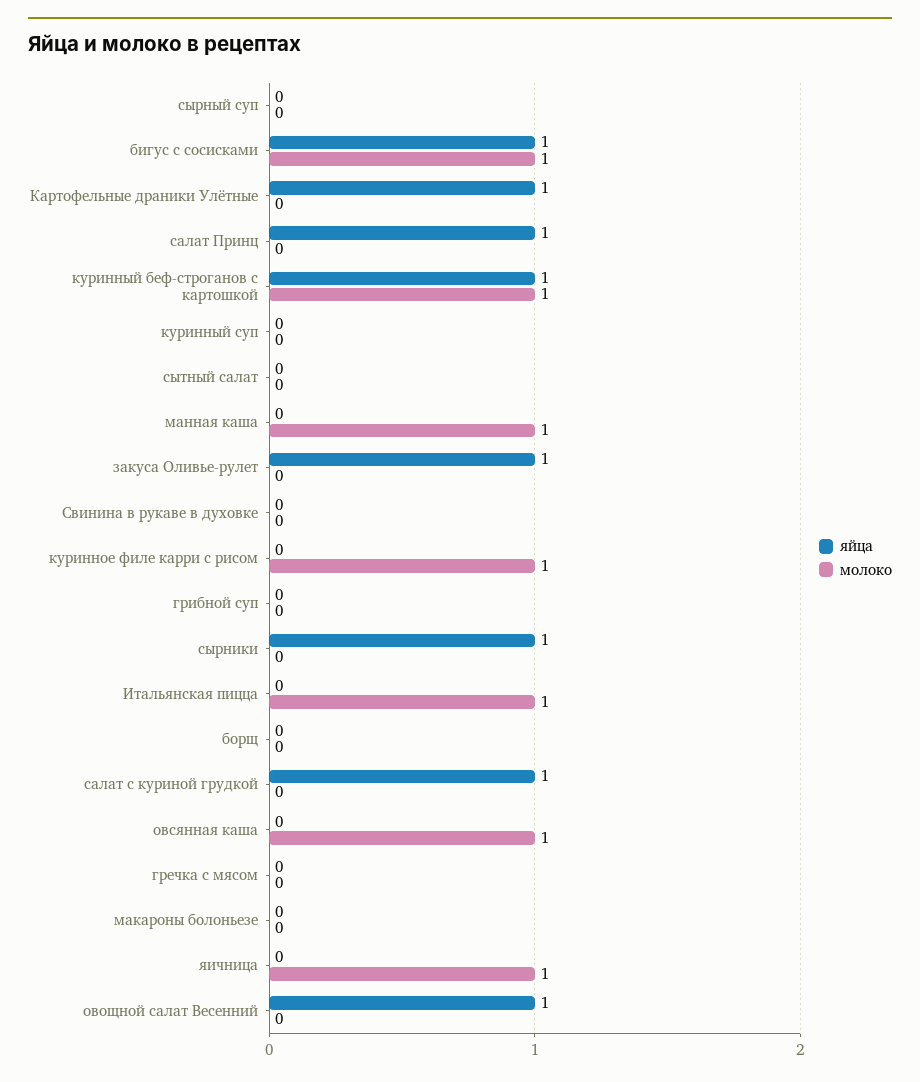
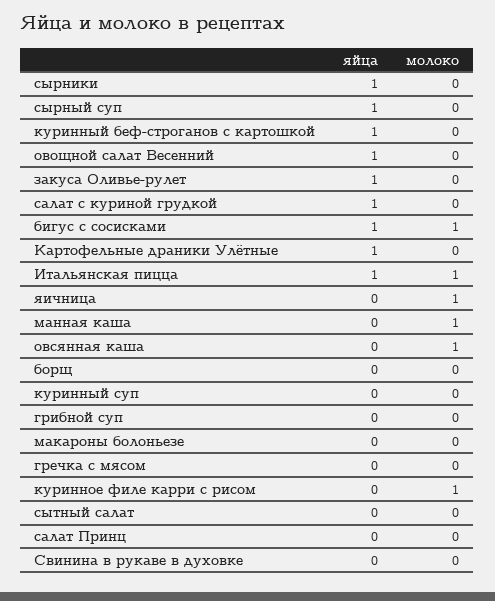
яйца, сырный суп: 0 -> 1
яйца, салат Принц: 1 -> 0
молоко, куринный беф-строганов с картошкой: 1 -> 0
яйца, Итальянская пицца: 0 -> 1

